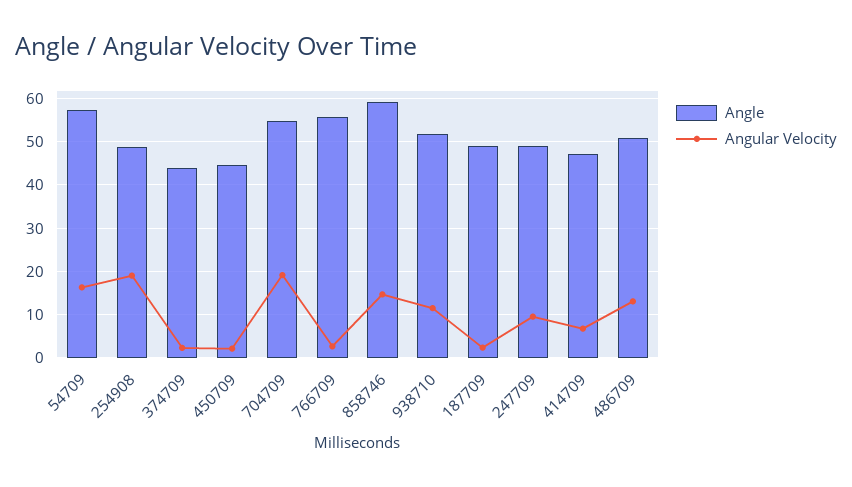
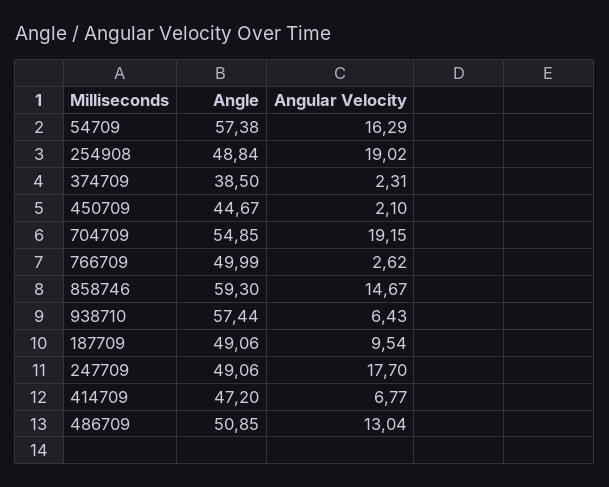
Angle, 374709: 44 -> 38.5
Angle, 766709: 56 -> 49.99
Angle, 938710: 52 -> 57.44
Angular Velocity, 938710: 12 -> 6.43
Angular Velocity, 187709: 2 -> 9.54
Angular Velocity, 247709: 10 -> 17.7

